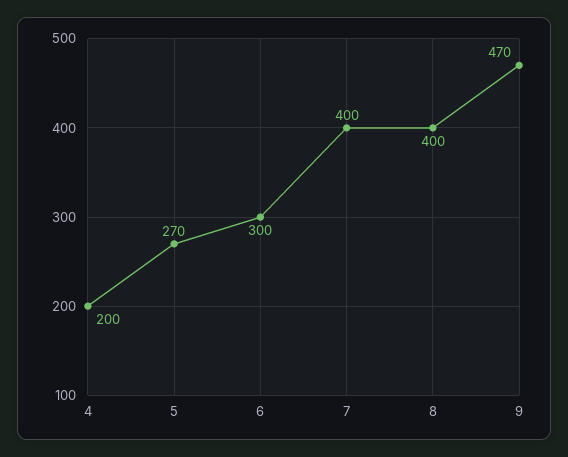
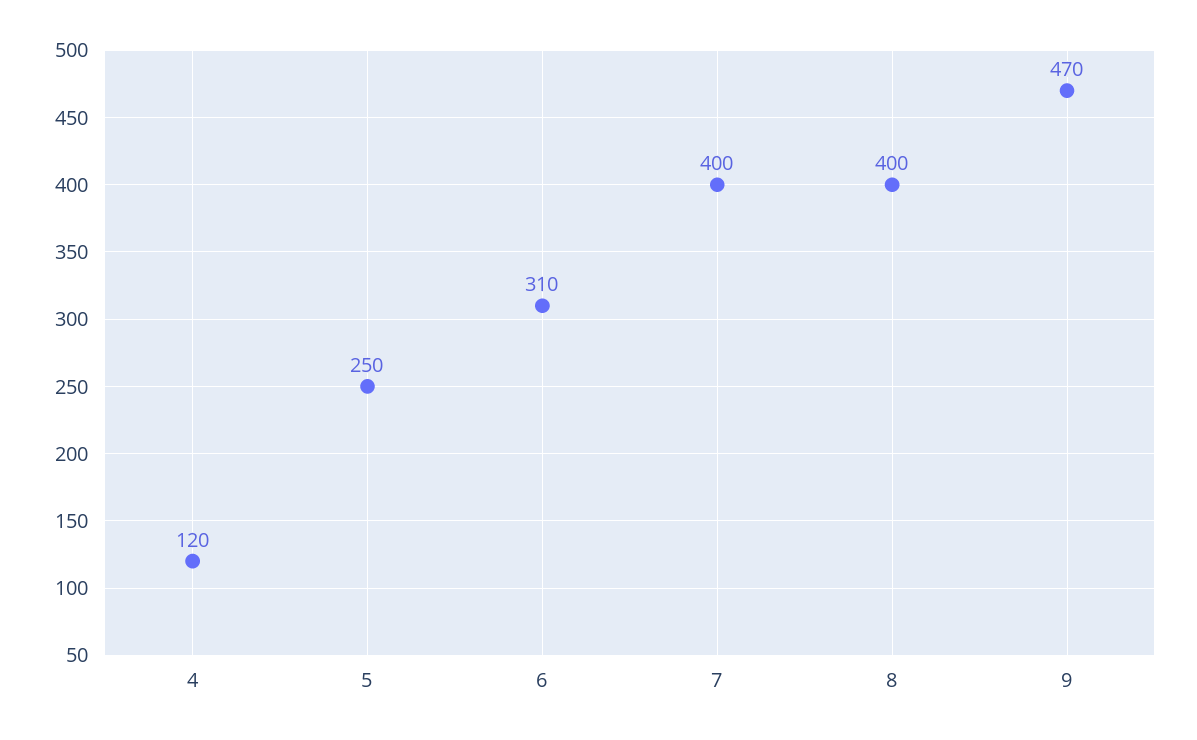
4: 200 -> 120
5: 270 -> 250
6: 300 -> 310

